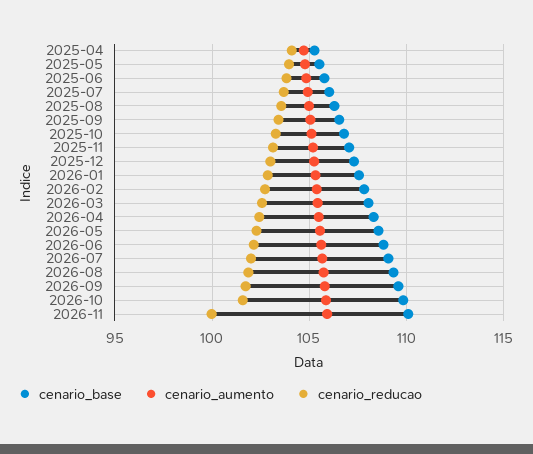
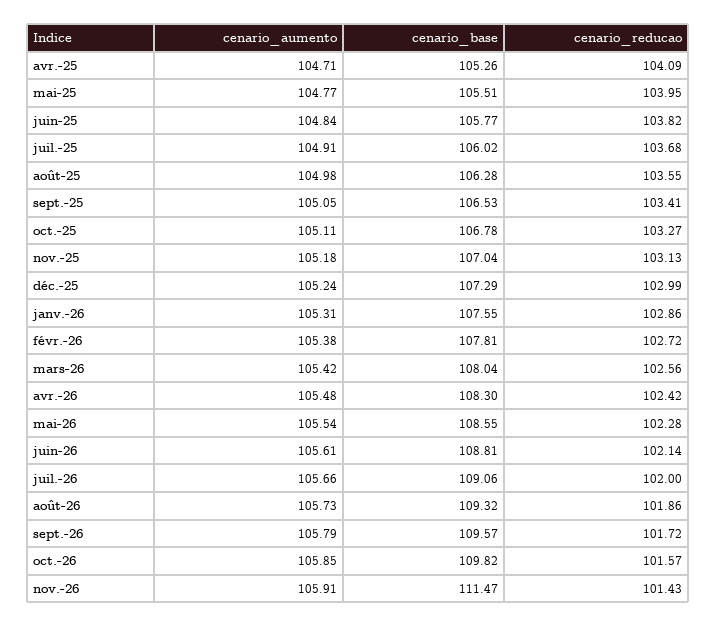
cenario_base, 2026-11: 110 -> 111.47
cenario_reducao, 2026-11: 100 -> 101.43

